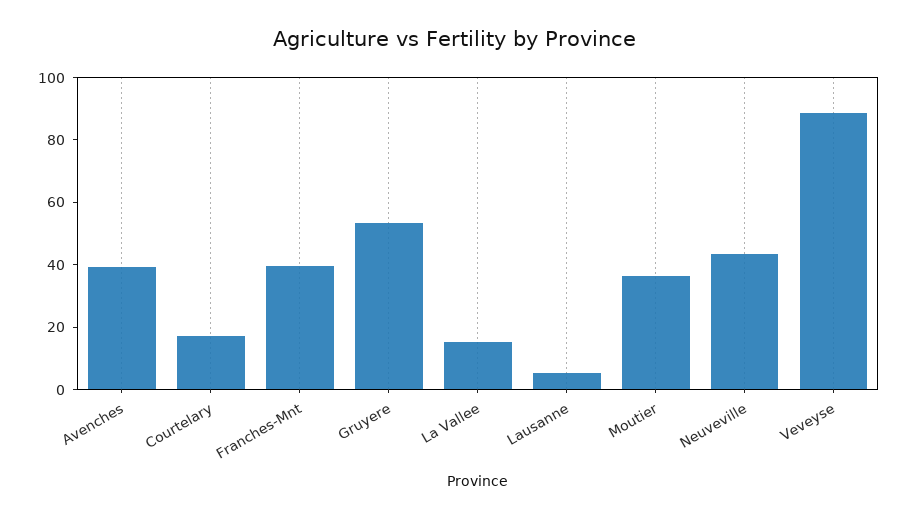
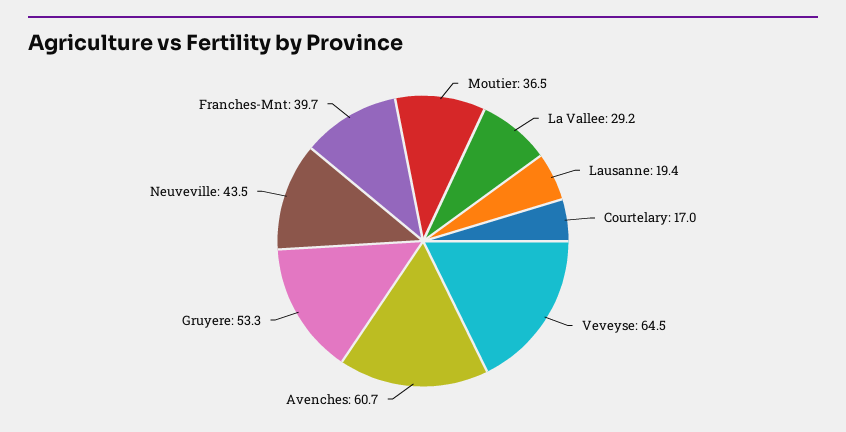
Avenches: 40 -> 60.7
La Vallee: 15 -> 29.2
Lausanne: 5 -> 19.4
Veveyse: 90 -> 64.5

